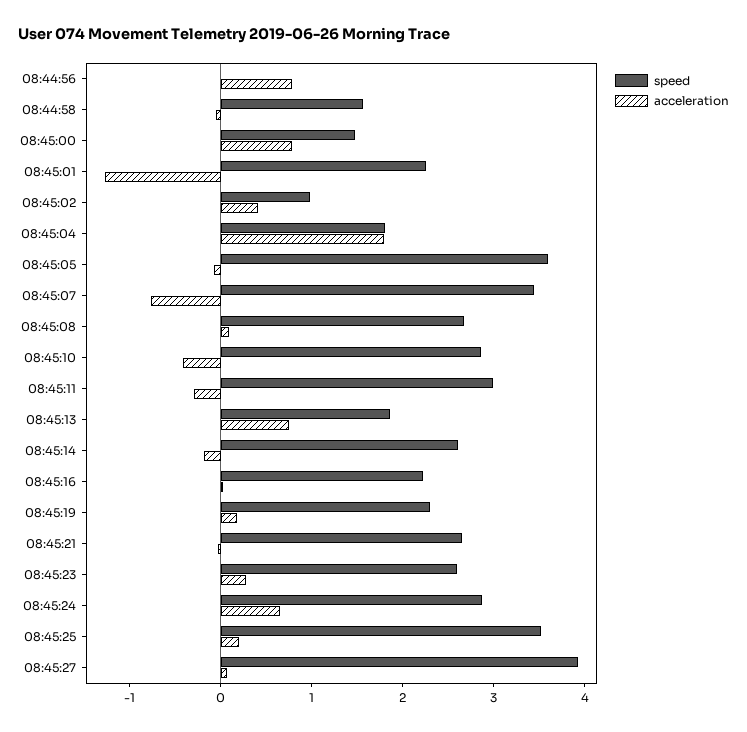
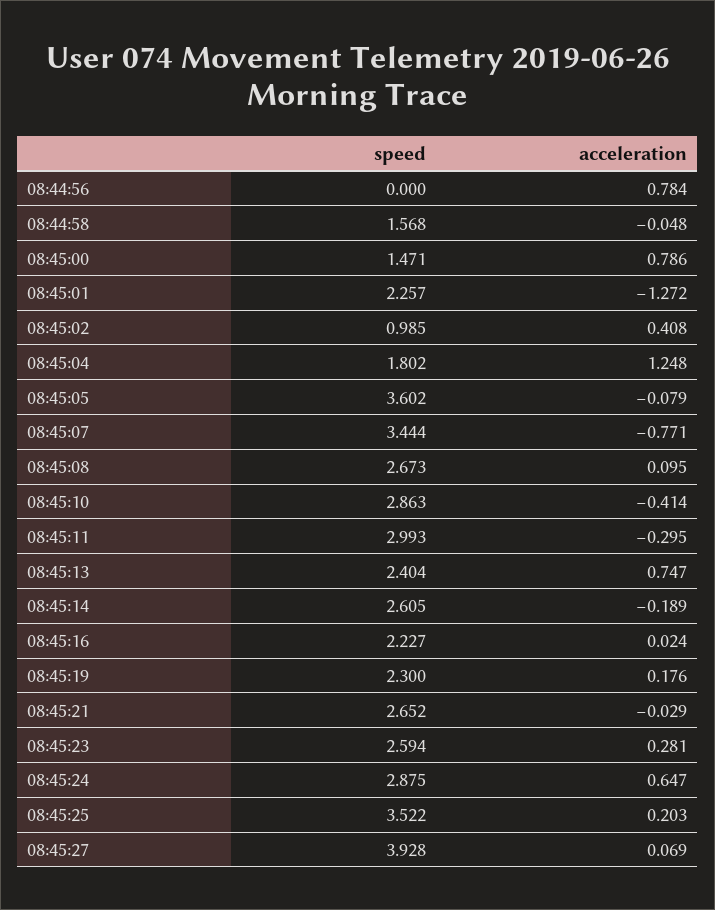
acceleration, 08:45:04: 1.8 -> 1.248
speed, 08:45:13: 1.8 -> 2.404

